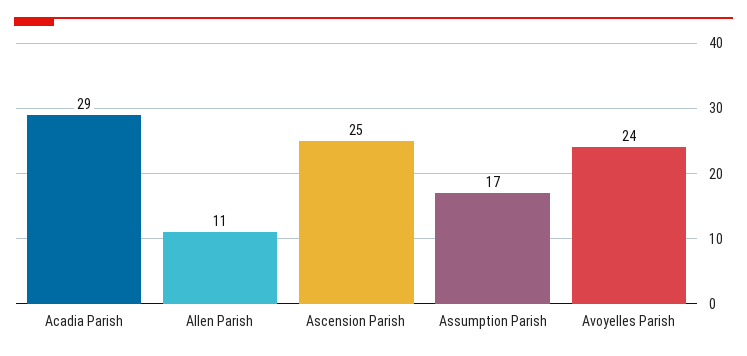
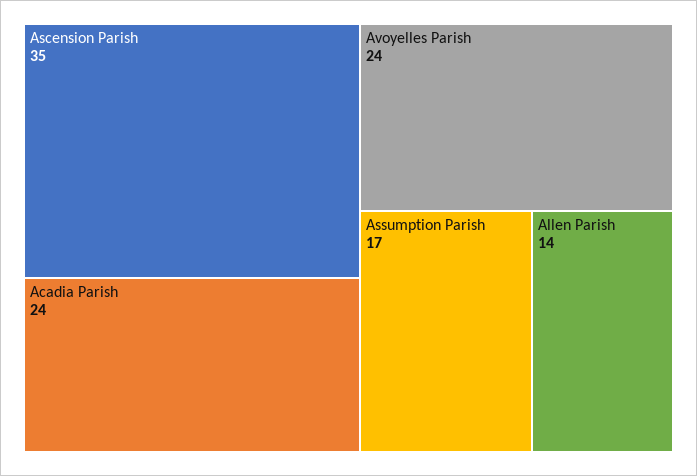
Acadia Parish: 29 -> 24
Allen Parish: 11 -> 14
Ascension Parish: 25 -> 35

